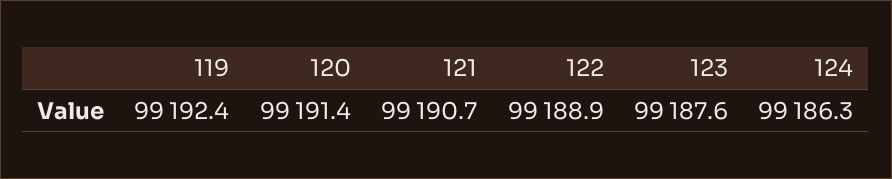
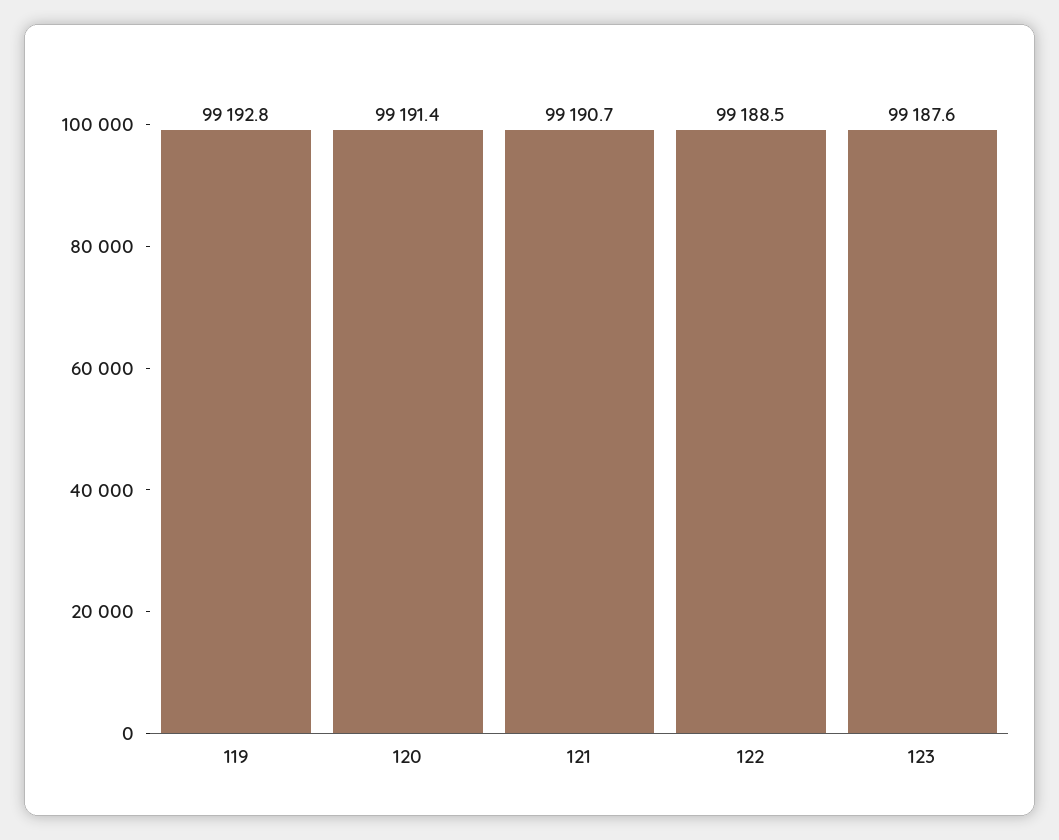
119: 99192.4 -> 99192.8
122: 99188.9 -> 99188.5
124: 99186.3 -> none

